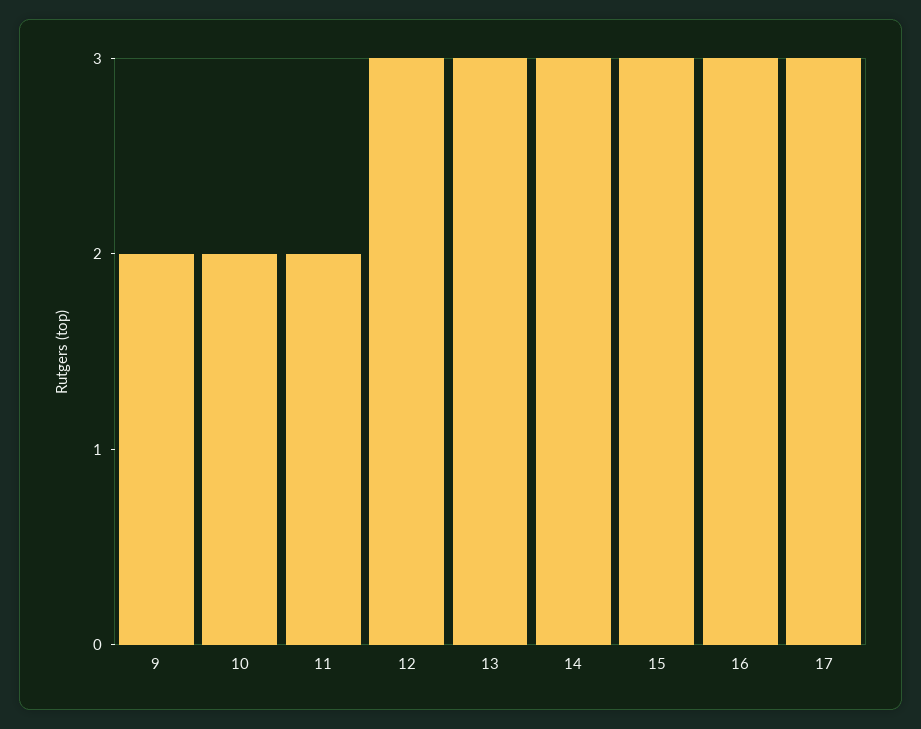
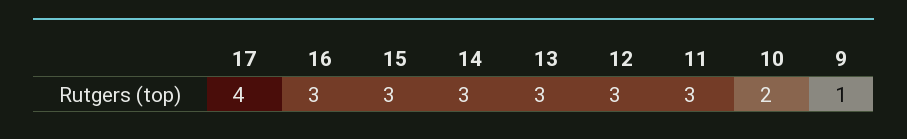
9: 2 -> 1
11: 2 -> 3
17: 3 -> 4

